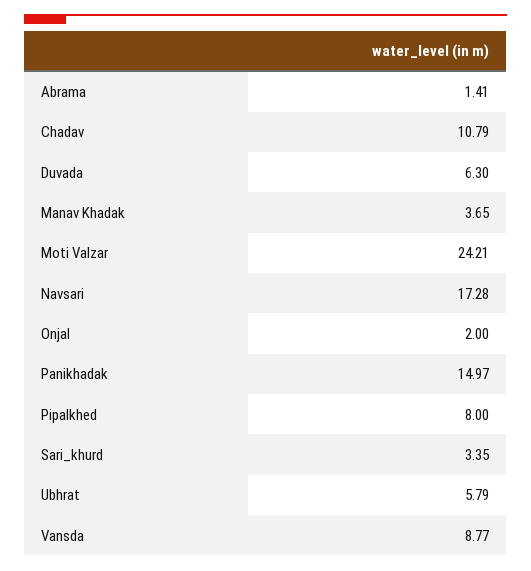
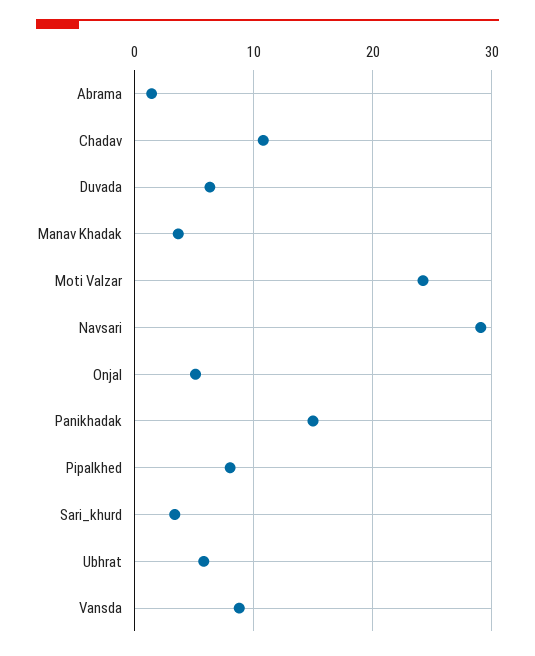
Navsari: 17.28 -> 29
Onjal: 2 -> 5

